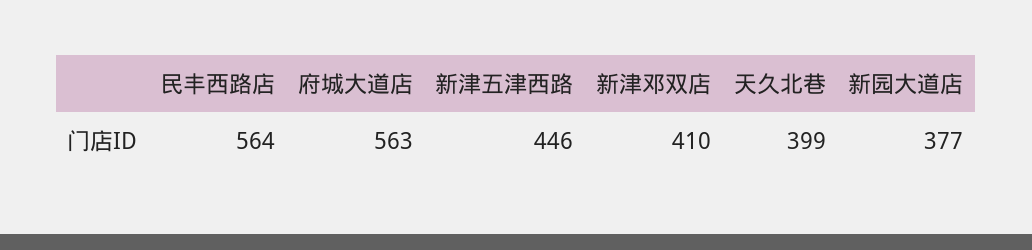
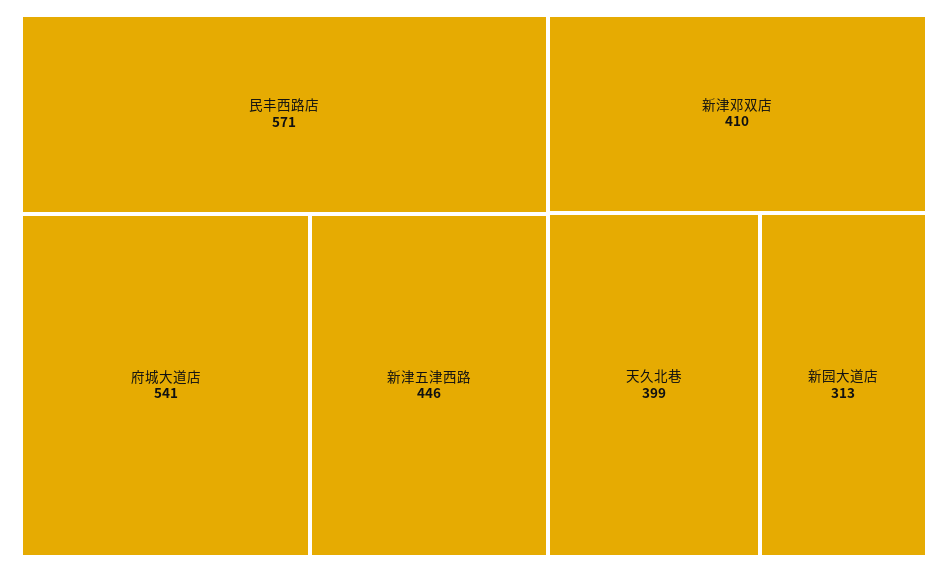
民丰西路店: 564 -> 571
府城大道店: 563 -> 541
新园大道店: 377 -> 313

